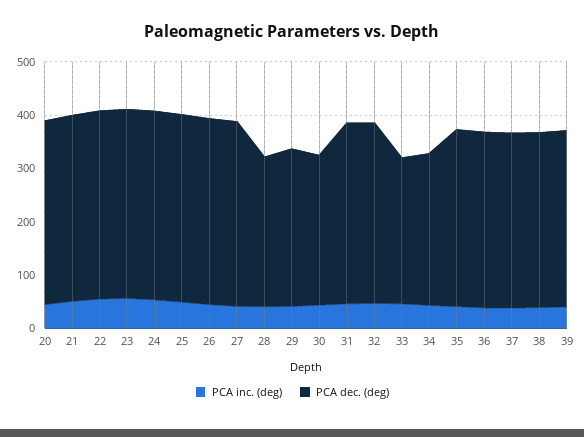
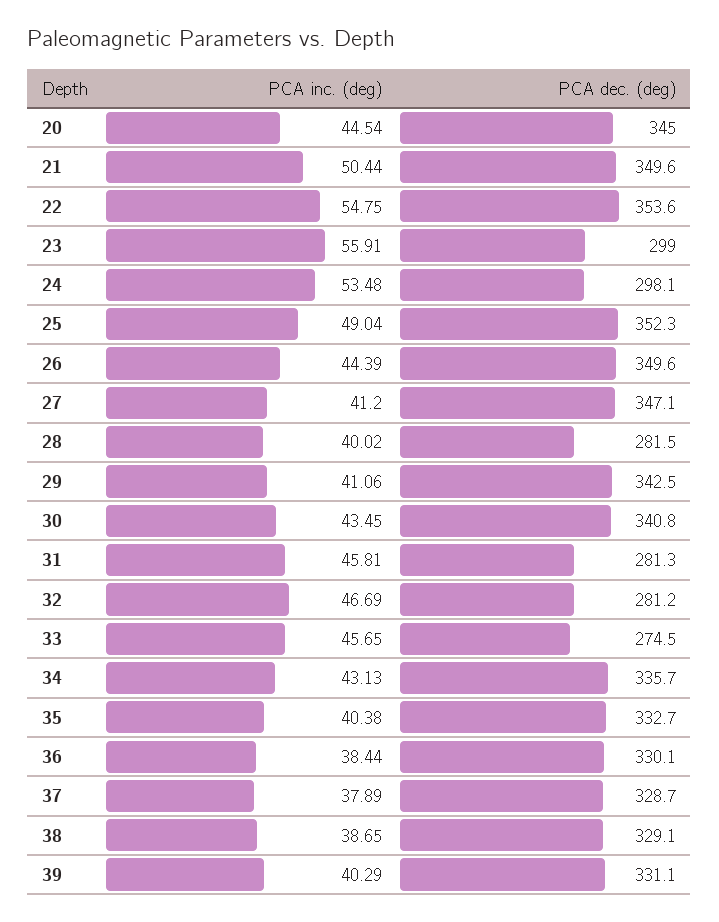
PCA dec. (deg), 23: 360 -> 299
PCA dec. (deg), 24: 360 -> 298.1
PCA dec. (deg), 29: 300 -> 342.5
PCA dec. (deg), 30: 280 -> 340.8
PCA dec. (deg), 31: 340 -> 281.3
PCA dec. (deg), 32: 340 -> 281.2
PCA dec. (deg), 34: 280 -> 335.7

